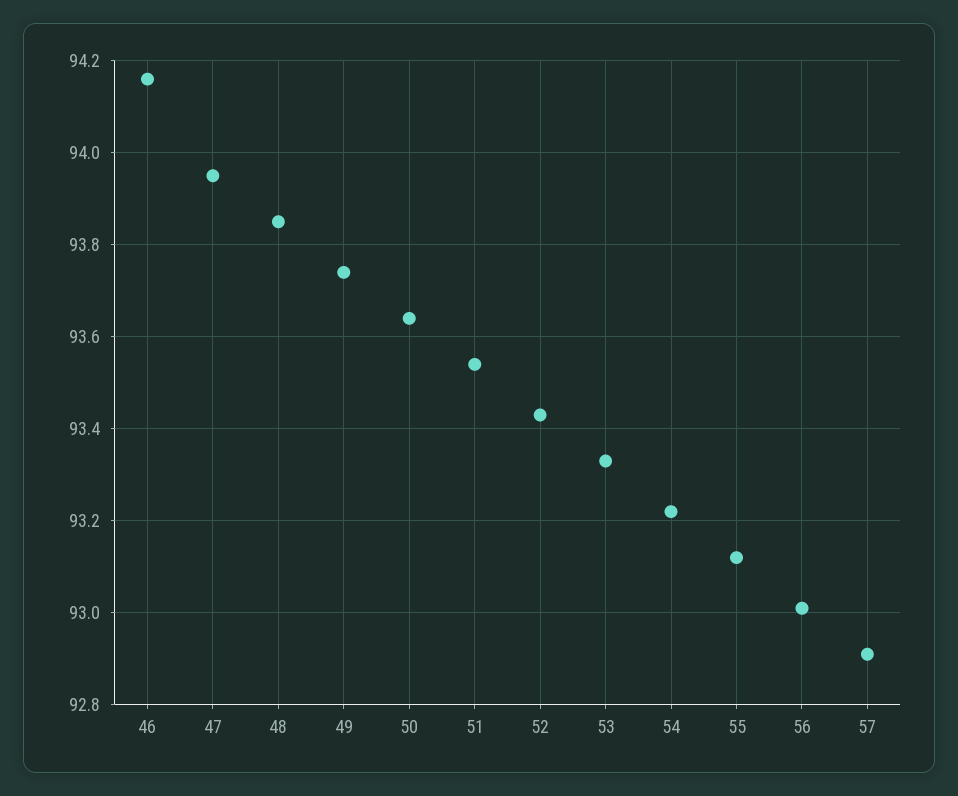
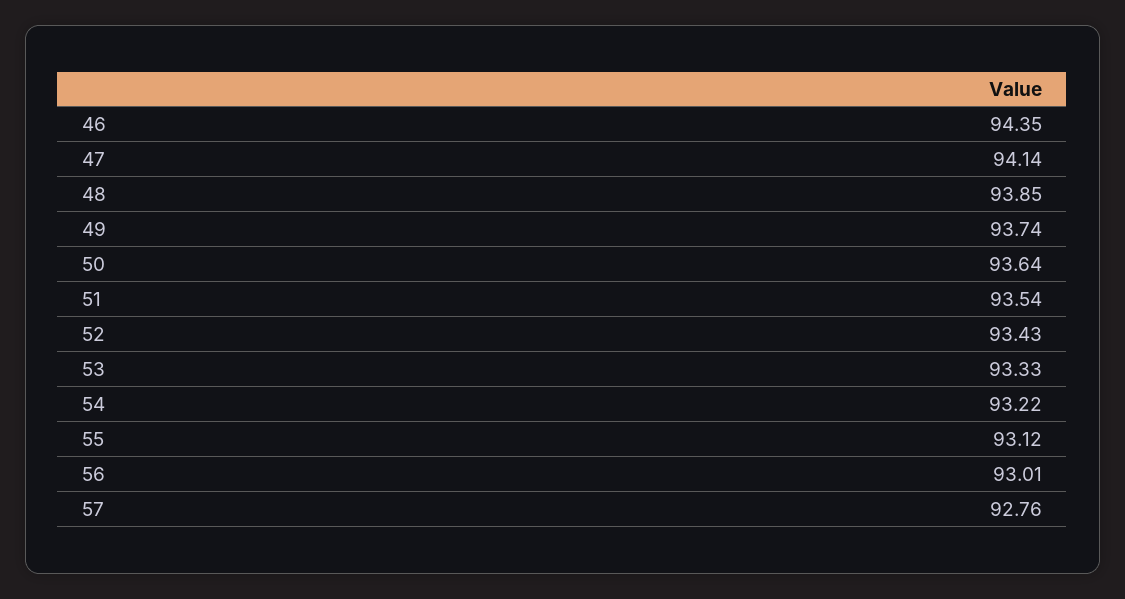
46: 94.15 -> 94.35
47: 93.95 -> 94.14
57: 92.9 -> 92.76

